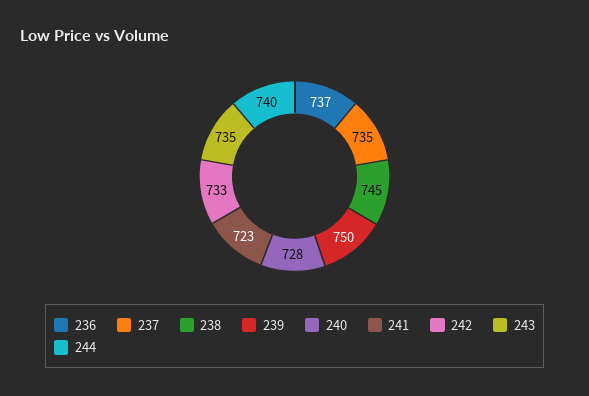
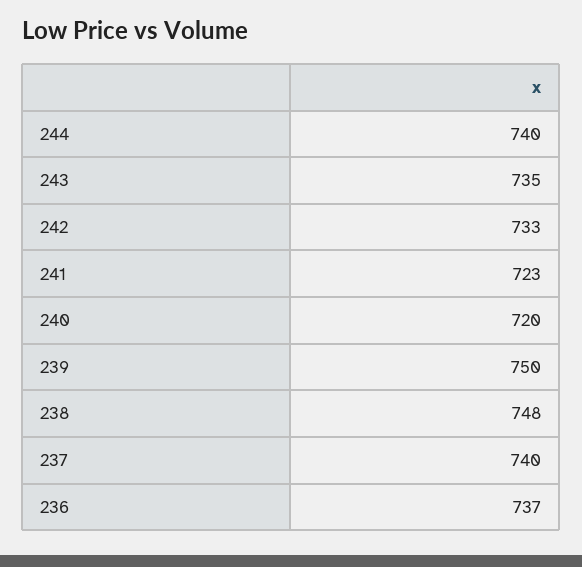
237: 735 -> 740
238: 745 -> 748
240: 728 -> 720

